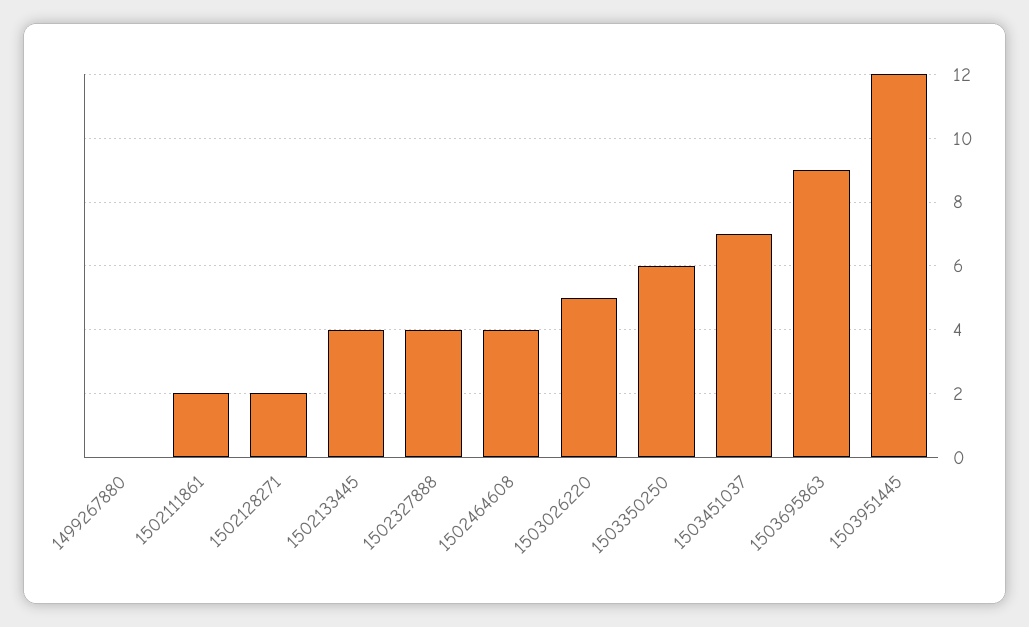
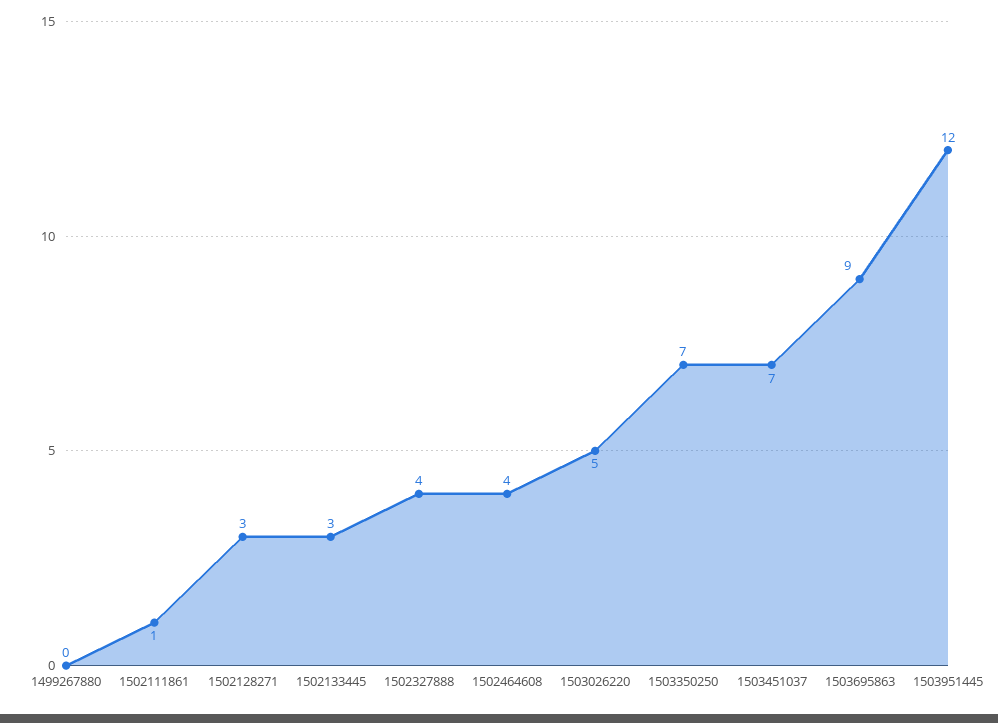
1502111861: 2 -> 1
1502128271: 2 -> 3
1502133445: 4 -> 3
1503350250: 6 -> 7

